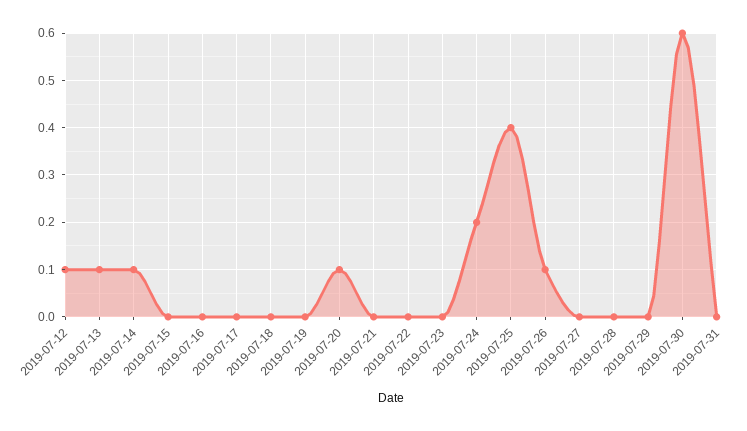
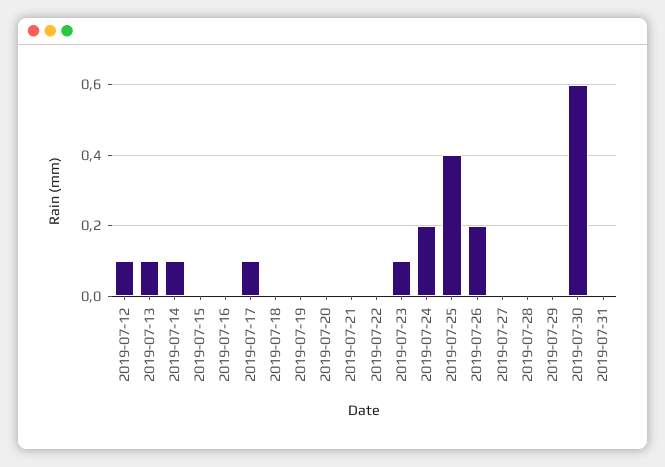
2019-07-17: 0 -> 0.1
2019-07-20: 0.1 -> 0
2019-07-23: 0 -> 0.1
2019-07-26: 0.1 -> 0.2

